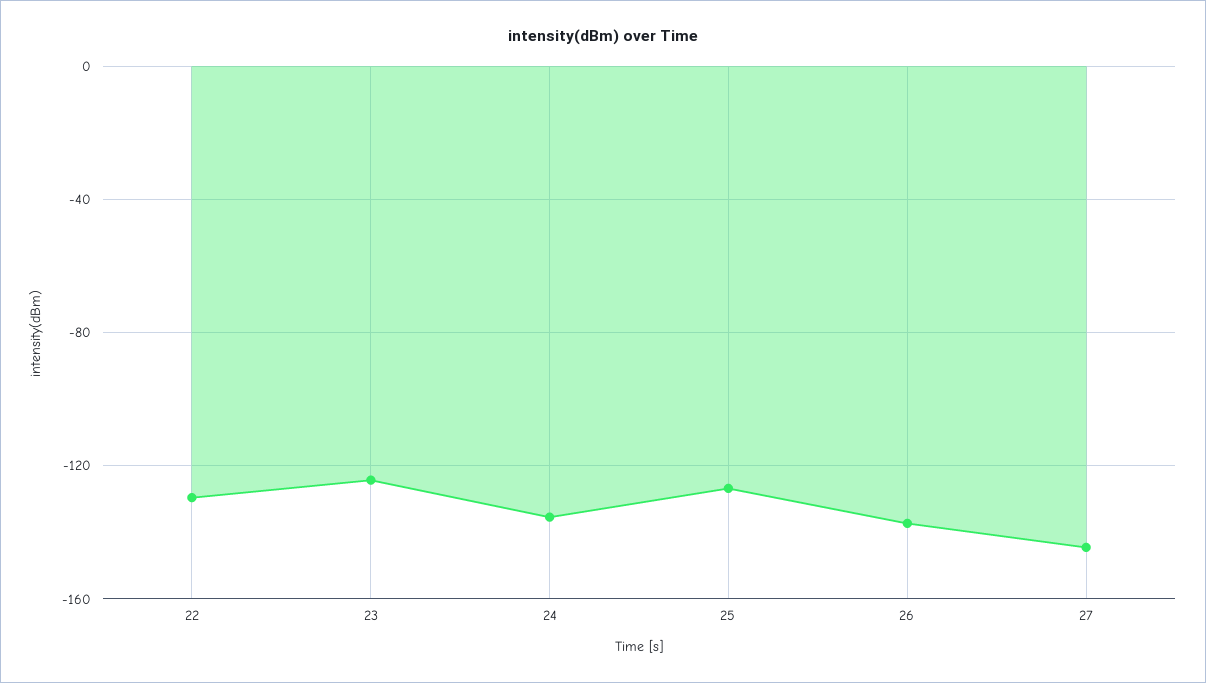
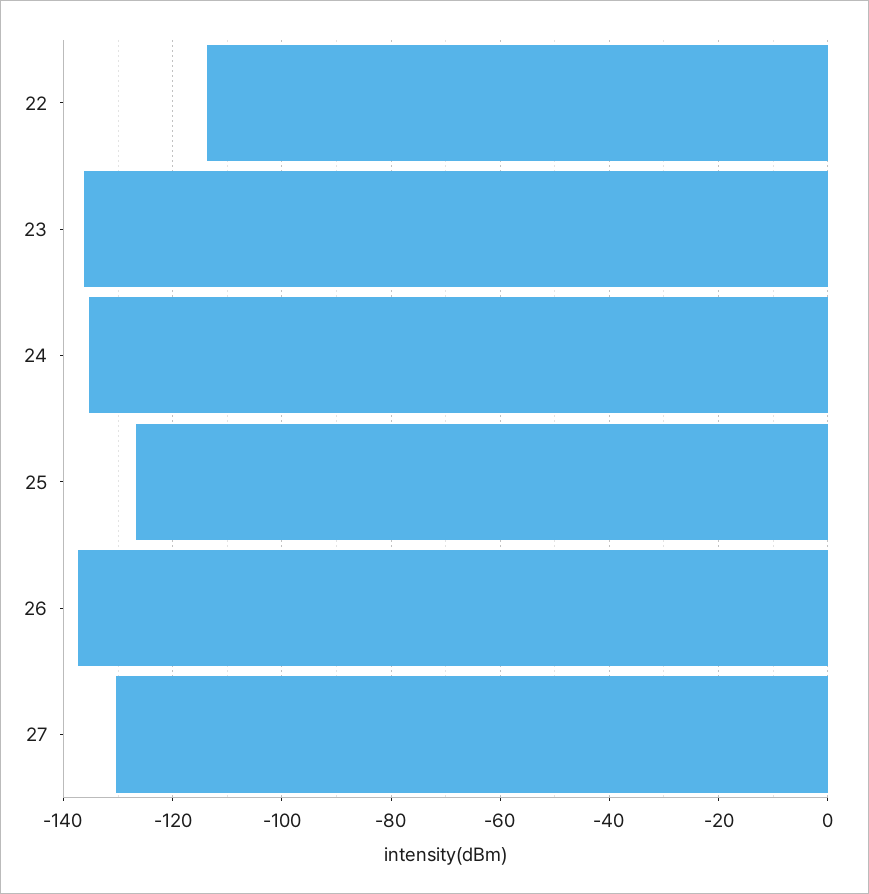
22: -130 -> -114
23: -125 -> -136
27: -145 -> -130

